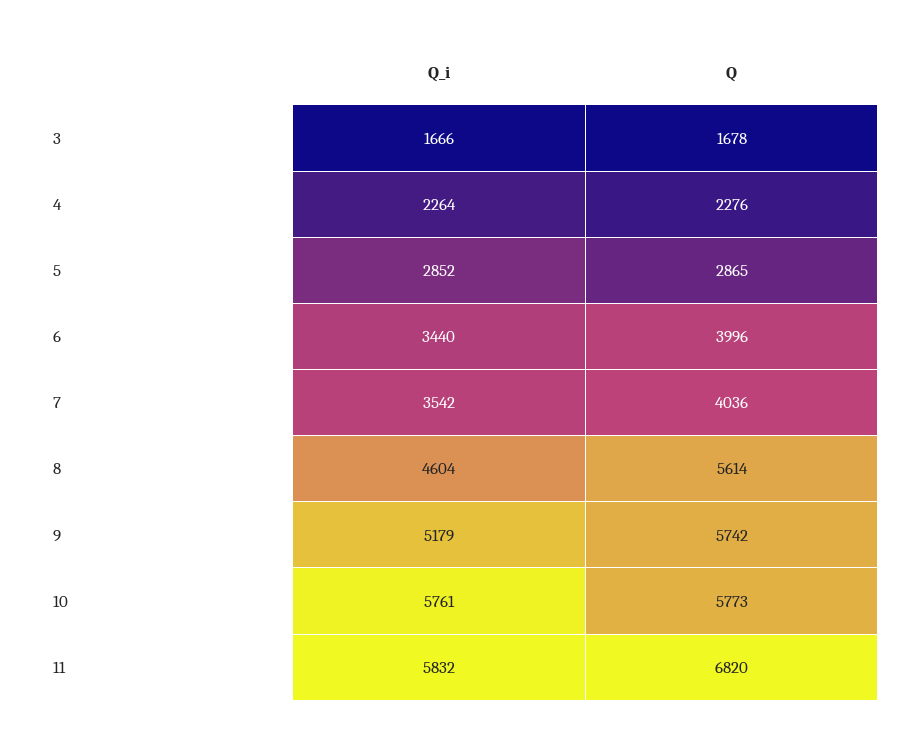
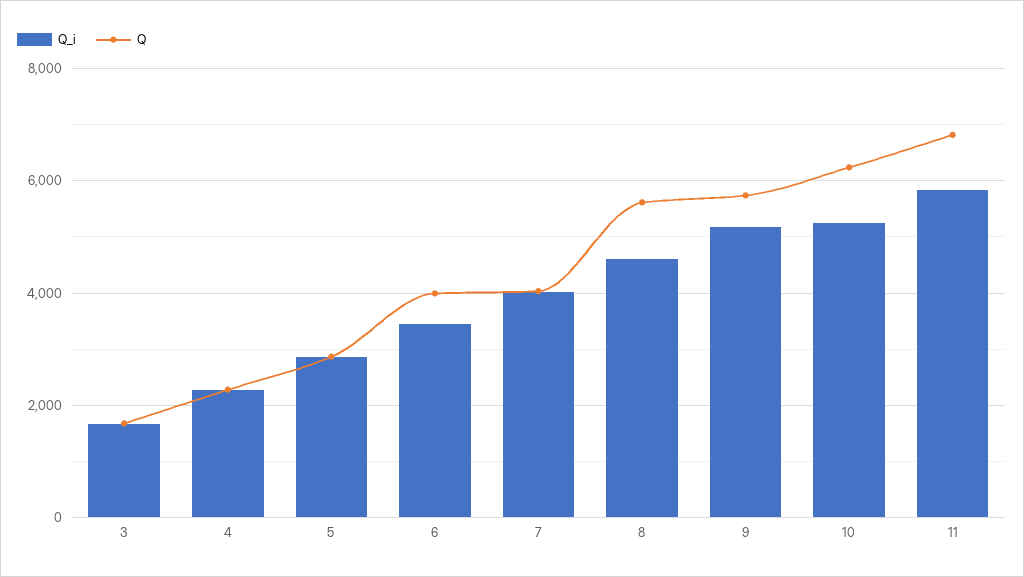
Q_i, 7: 3542 -> 4000
Q_i, 10: 5761 -> 5200
Q, 10: 5773 -> 6200

